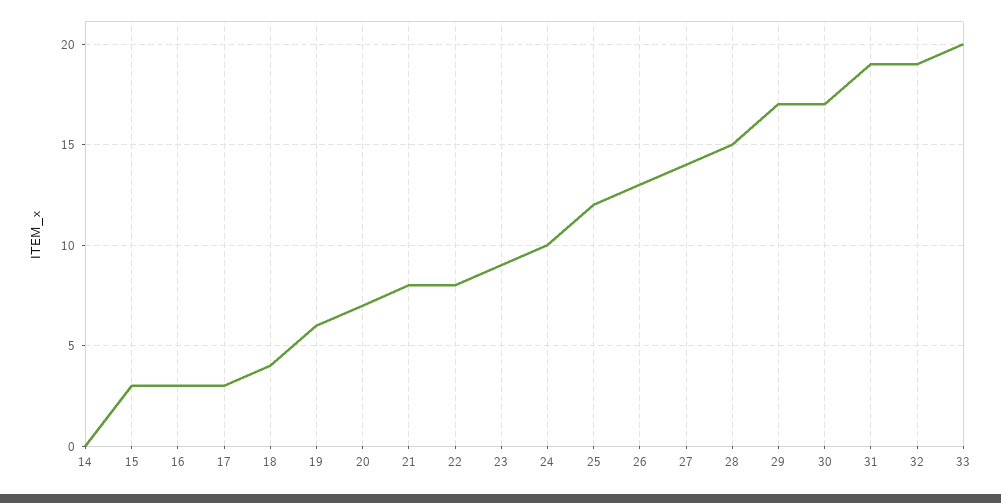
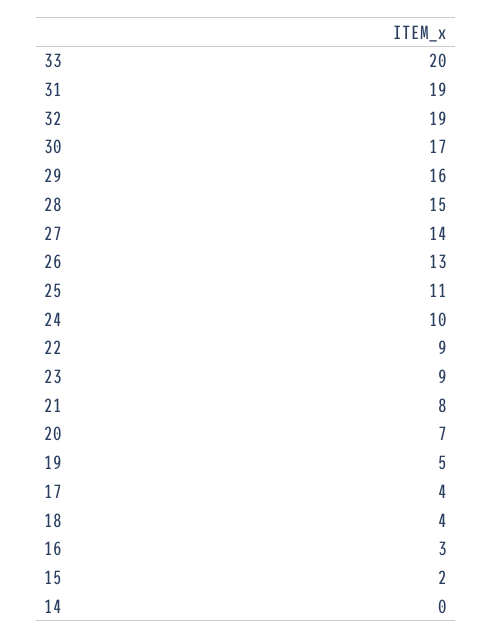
15: 3 -> 2
17: 3 -> 4
19: 6 -> 5
22: 8 -> 9
25: 12 -> 11
29: 17 -> 16

